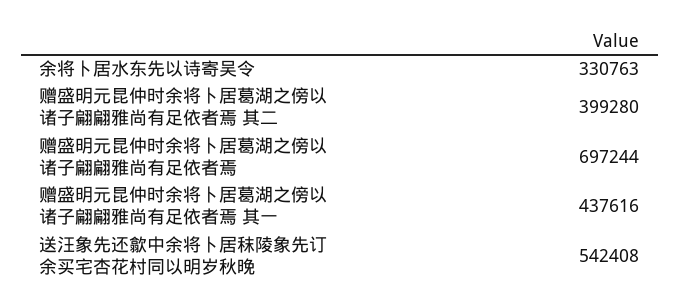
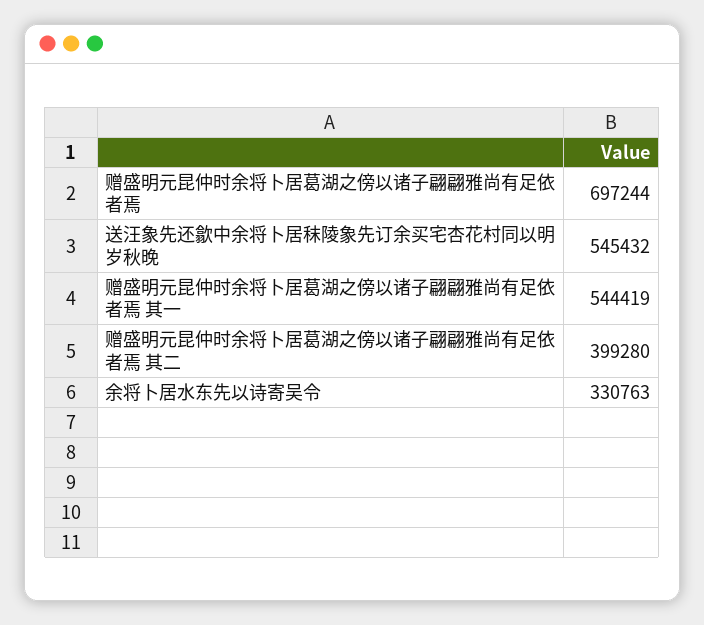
赠盛明元昆仲时余将卜居葛湖之傍以诸子翩翩雅尚有足依者焉 其一: 437616 -> 544419
送汪象先还歙中余将卜居秣陵象先订余买宅杏花村同以明岁秋晚: 542408 -> 545432

